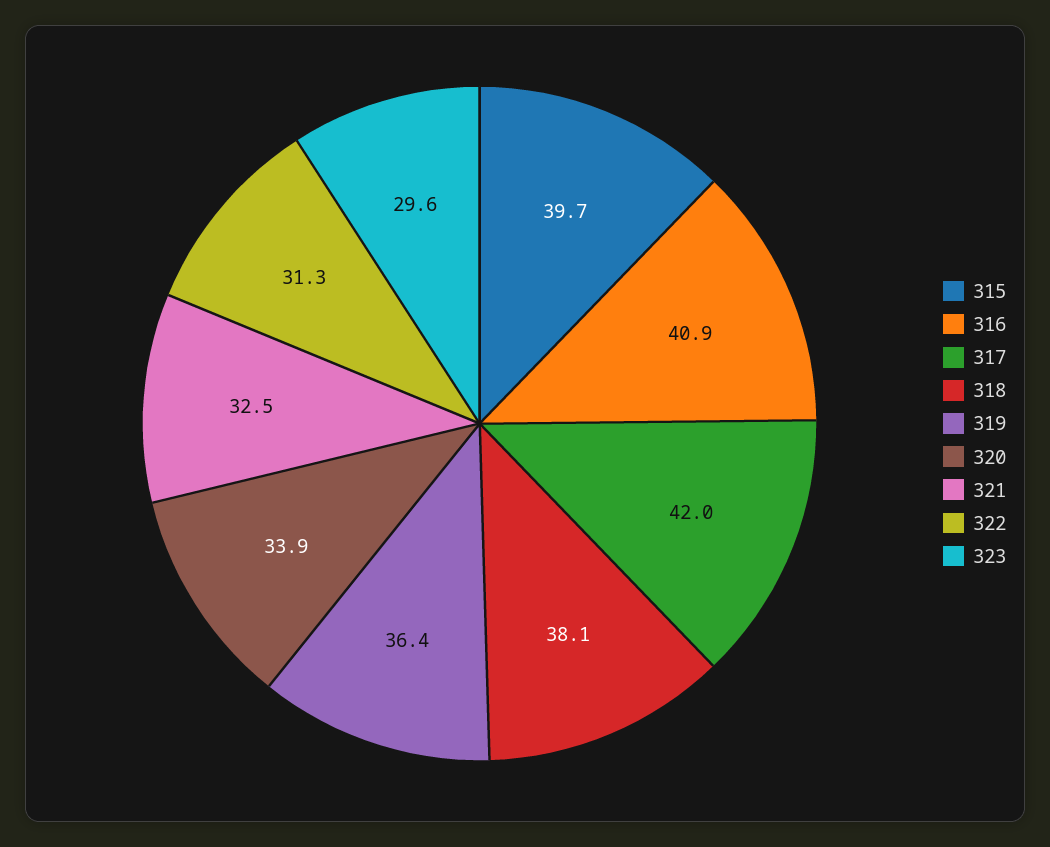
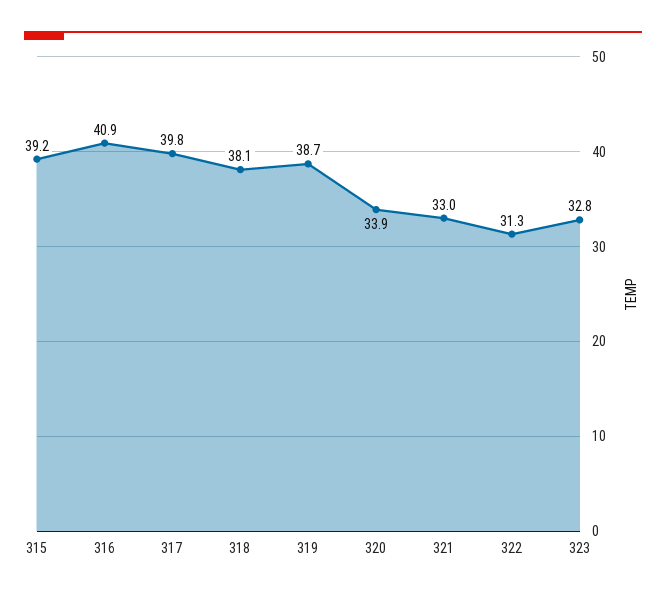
315: 39.7 -> 39.2
317: 42 -> 39.8
319: 36.4 -> 38.7
321: 32.5 -> 33
323: 29.6 -> 32.8

